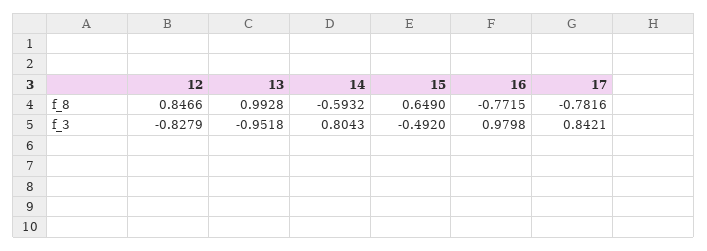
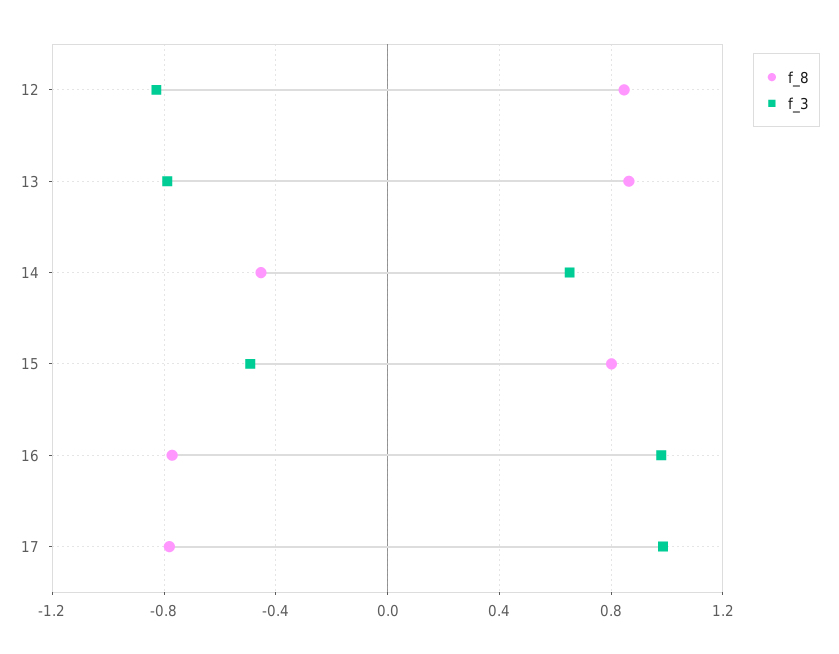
f_8, 13: 0.9928 -> 0.85
f_8, 14: -0.5932 -> -0.45
f_8, 15: 0.649 -> 0.8
f_3, 13: -0.9518 -> -0.8
f_3, 14: 0.8043 -> 0.65
f_3, 17: 0.8421 -> 1

